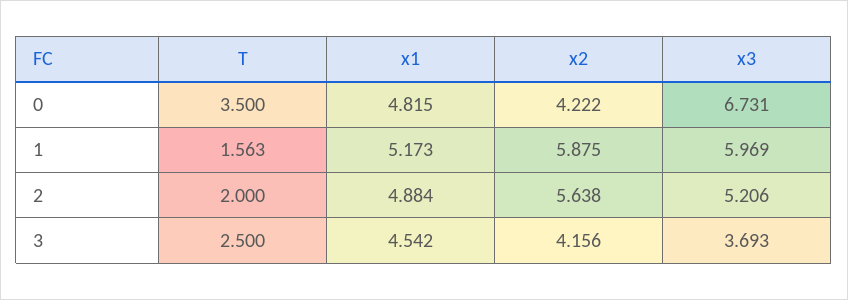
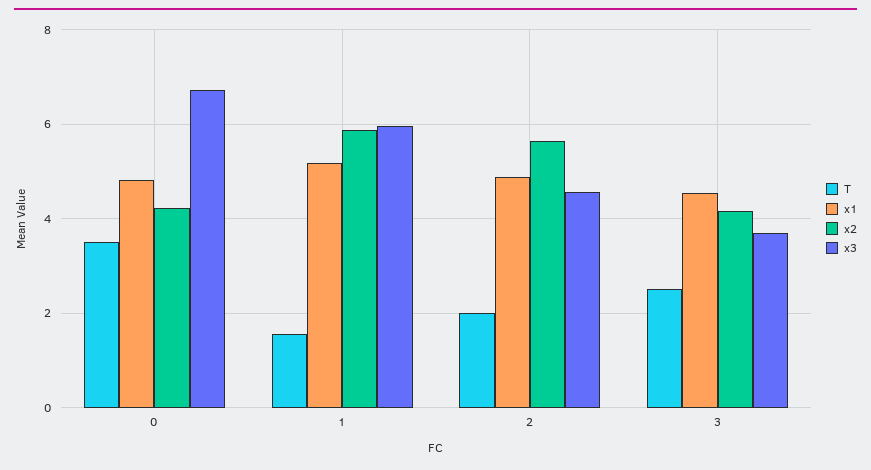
x3, 2: 5.206 -> 4.6

